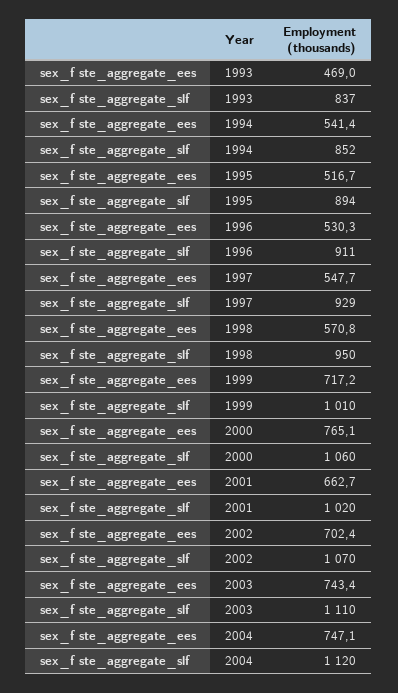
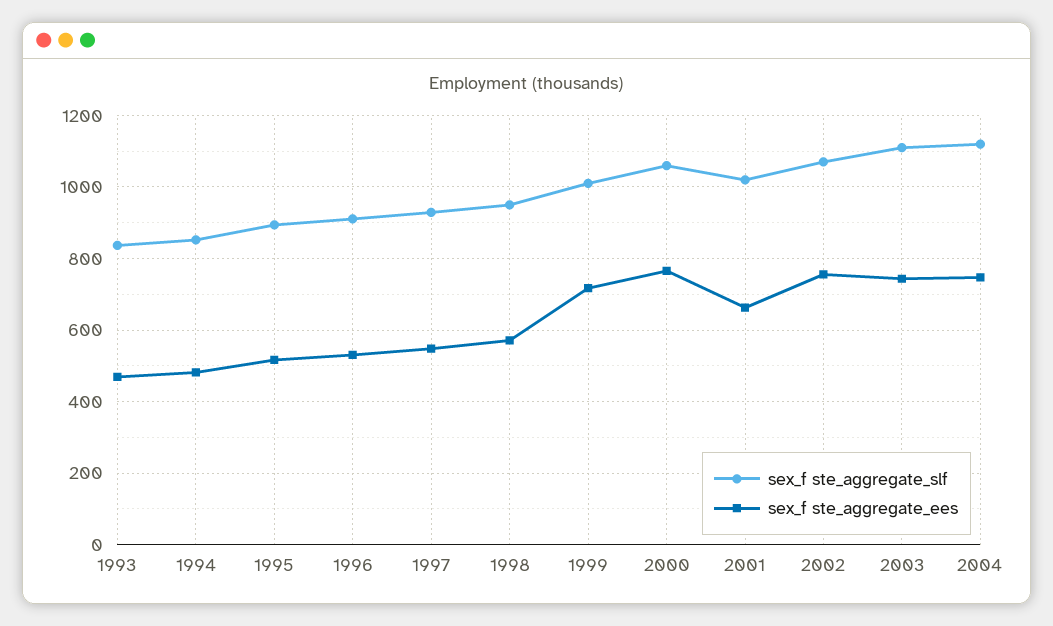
sex_f ste_aggregate_ees, 1994: 541.4 -> 480
sex_f ste_aggregate_ees, 2002: 702.4 -> 760

